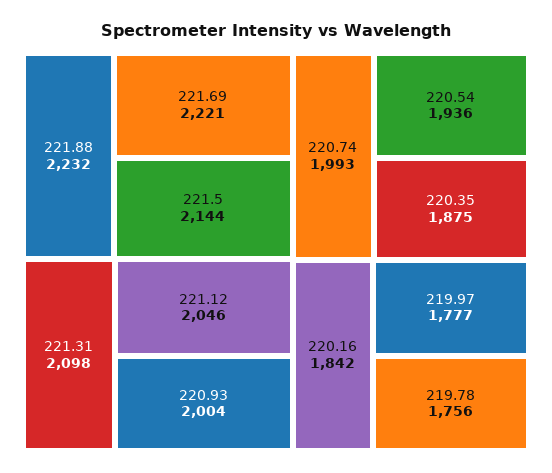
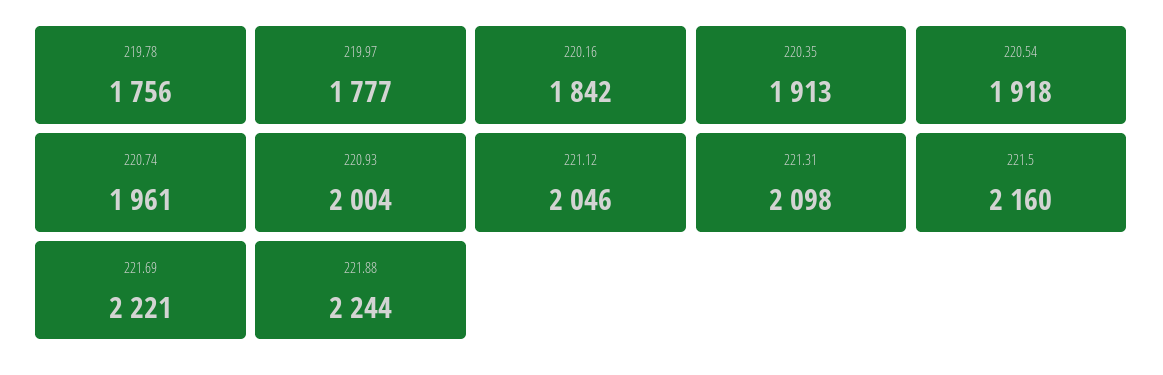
221.88: 2232 -> 2244
221.5: 2144 -> 2160
220.74: 1993 -> 1961
220.54: 1936 -> 1918
220.35: 1875 -> 1913

